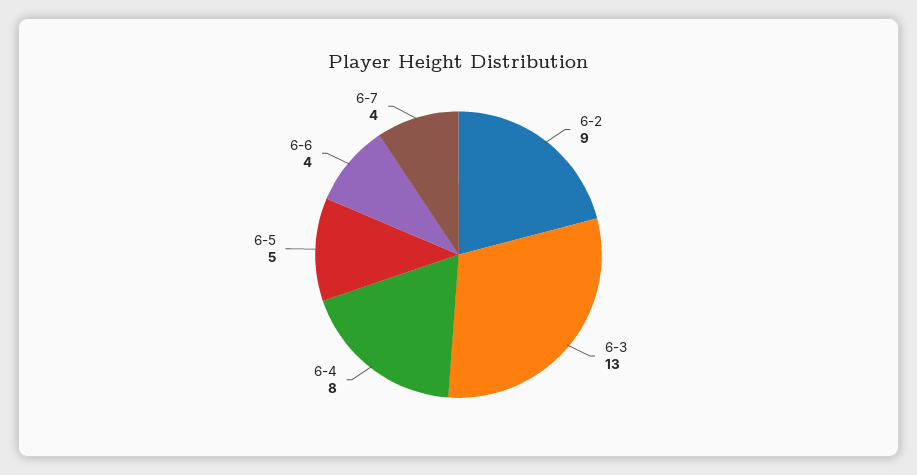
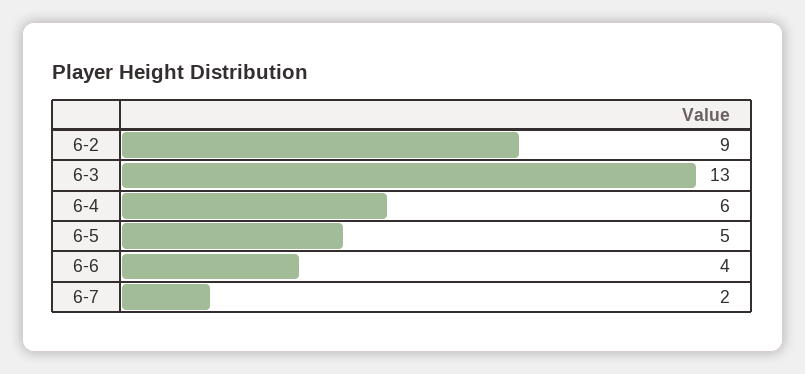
6-4: 8 -> 6
6-7: 4 -> 2

